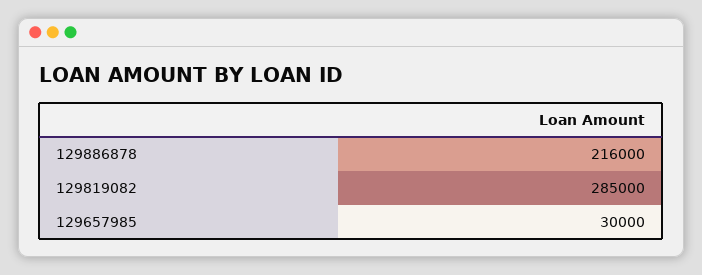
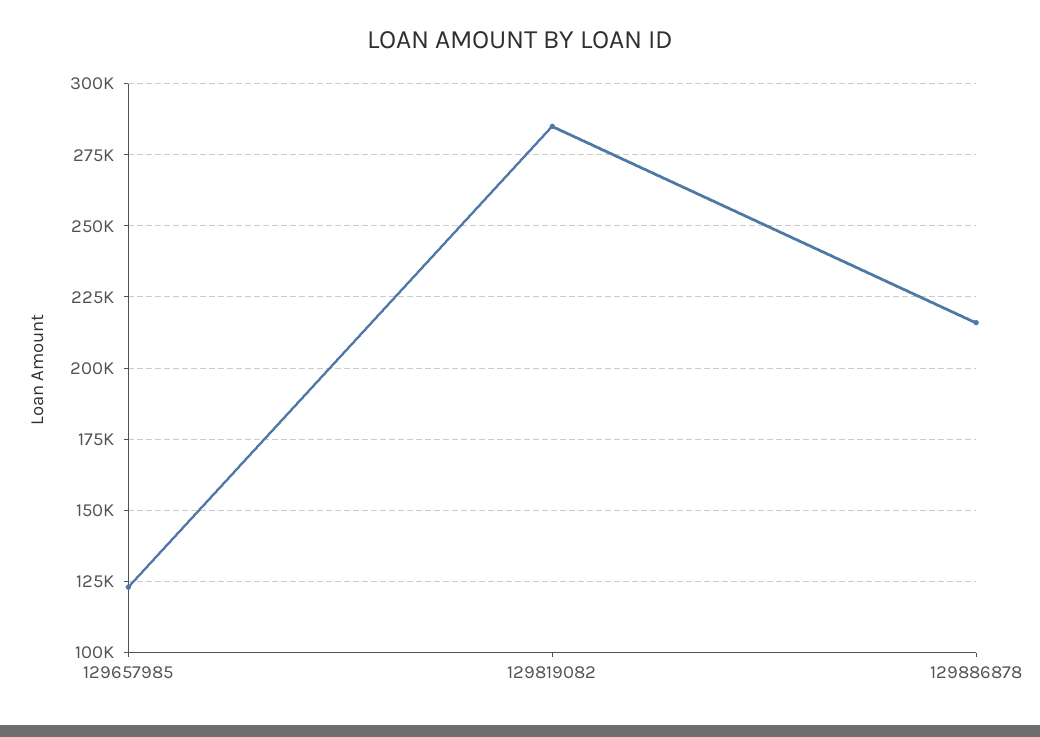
129657985: 30000 -> 122500

